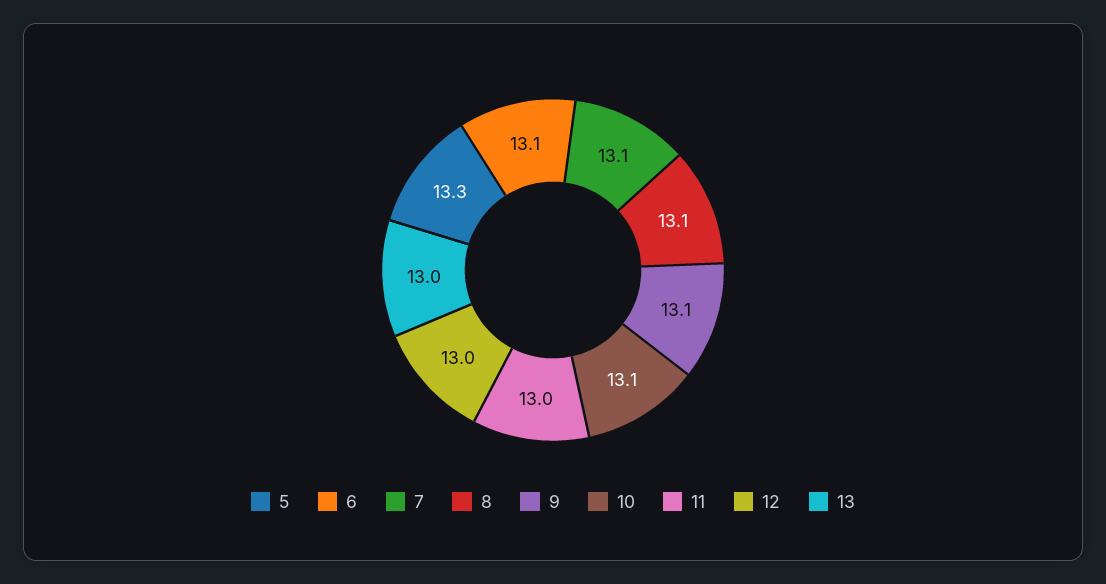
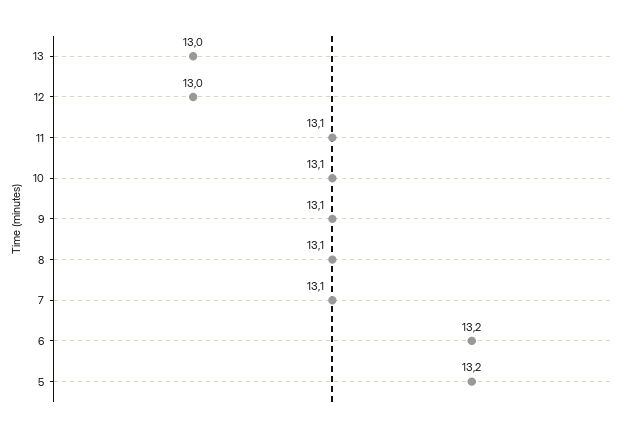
5: 13.3 -> 13.2
6: 13.1 -> 13.2
11: 13 -> 13.1

